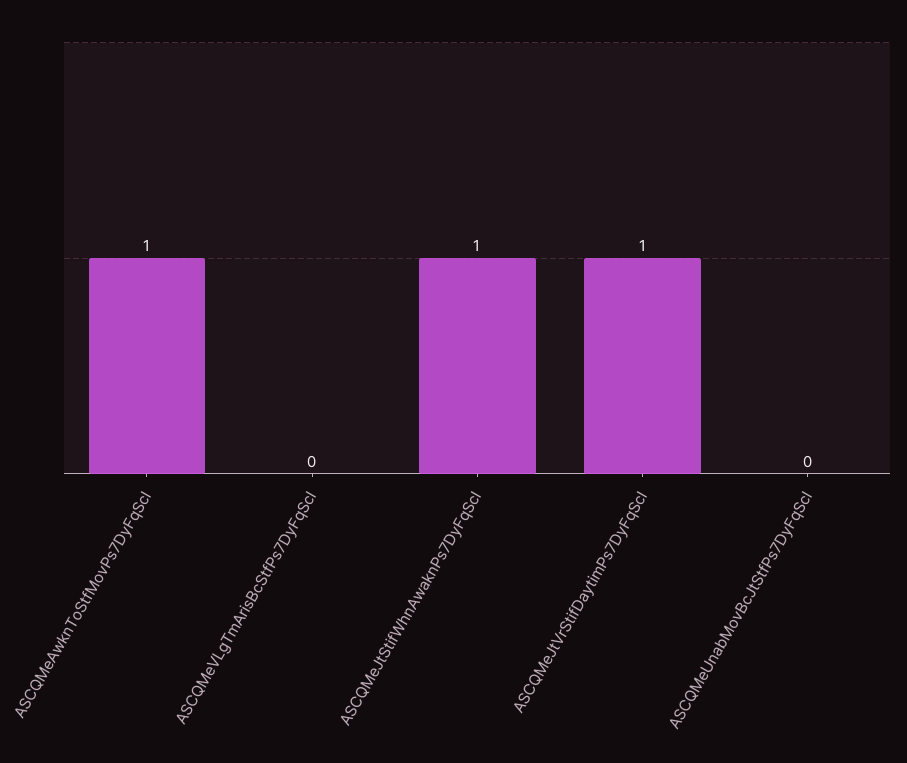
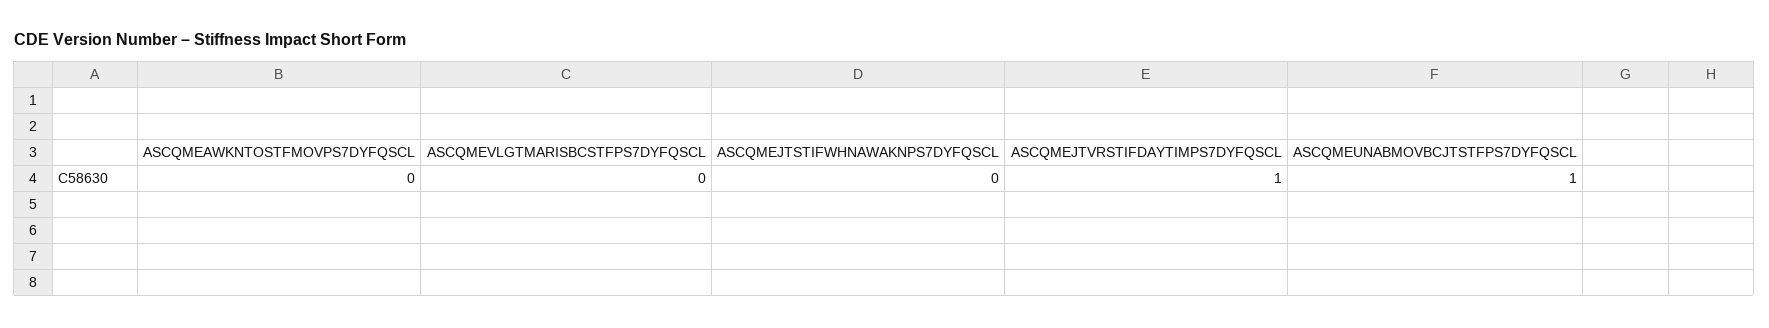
ASCQMeAwknToStfMovPs7DyFqScl: 1 -> 0
ASCQMeJtStifWhnAwaknPs7DyFqScl: 1 -> 0
ASCQMeUnabMovBcJtStfPs7DyFqScl: 0 -> 1

